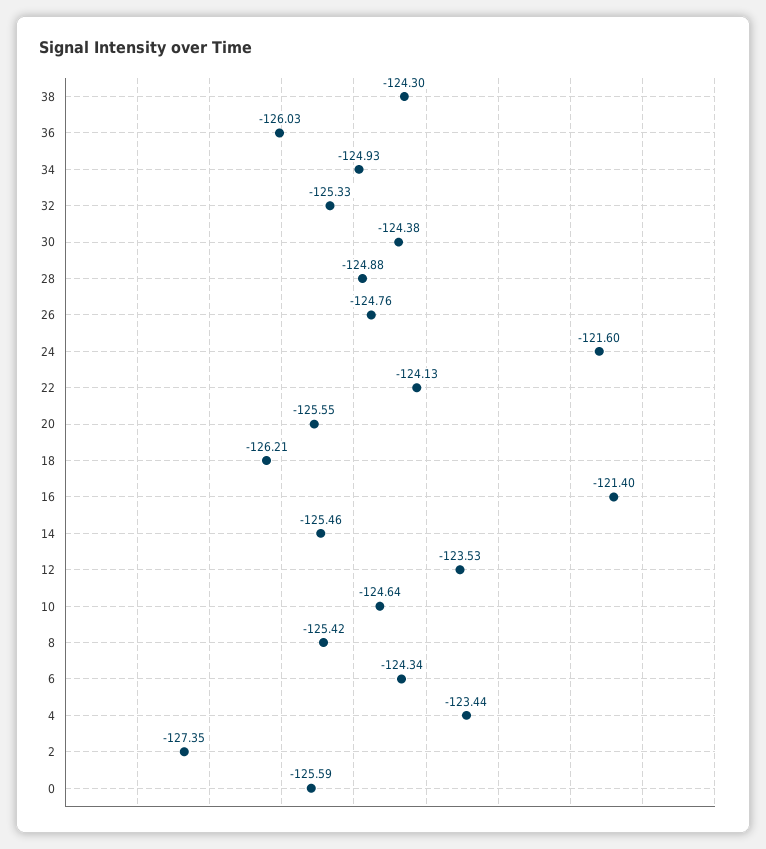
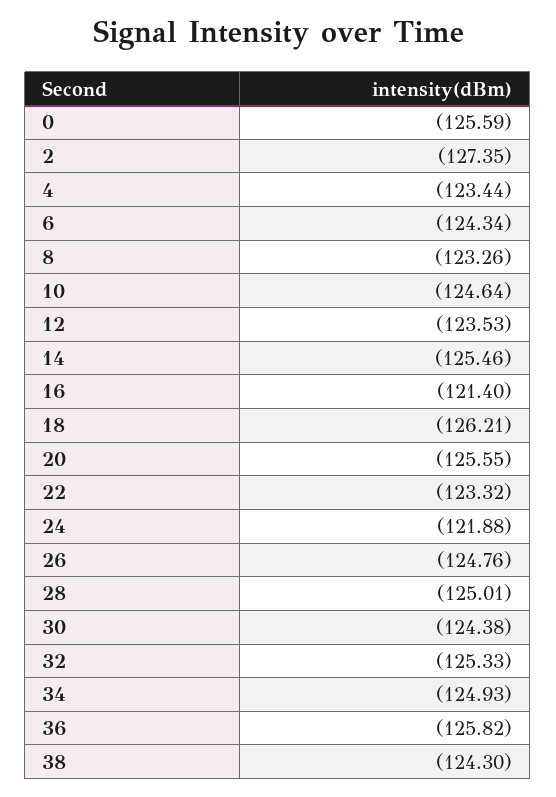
36: -126.03 -> -125.82
28: -124.88 -> -125.01
24: -121.6 -> -121.88
22: -124.13 -> -123.32
8: -125.42 -> -123.26

